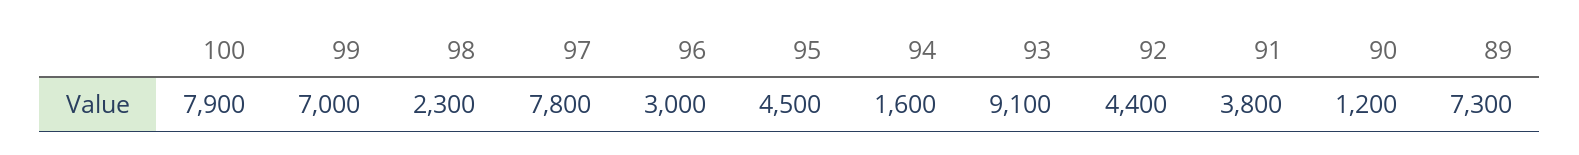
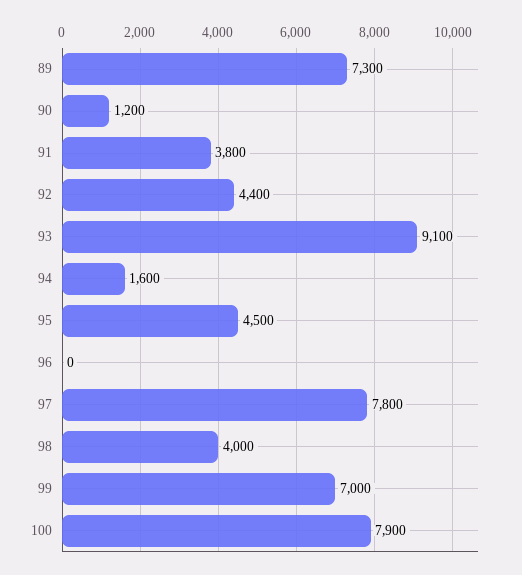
98: 2300 -> 4000
96: 3000 -> 0

